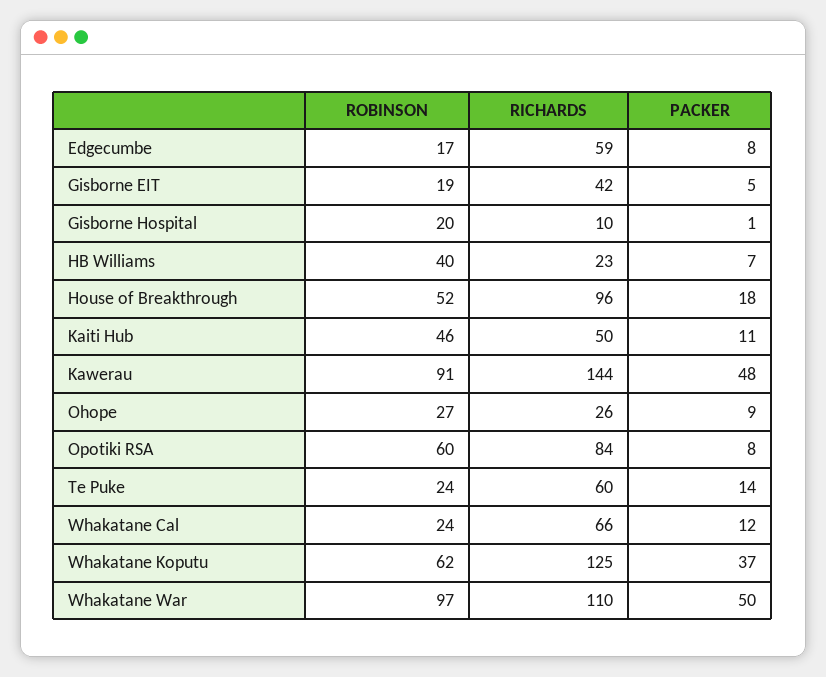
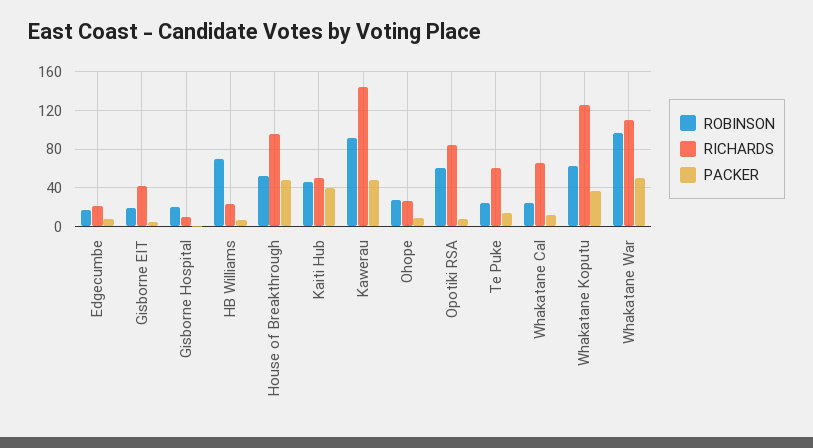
RICHARDS, Edgecumbe: 59 -> 20
ROBINSON, HB Williams: 40 -> 70
PACKER, House of Breakthrough: 18 -> 50
PACKER, Kaiti Hub: 11 -> 40

